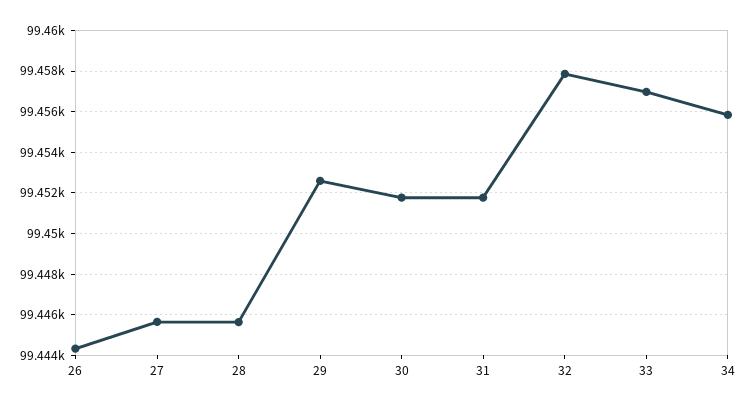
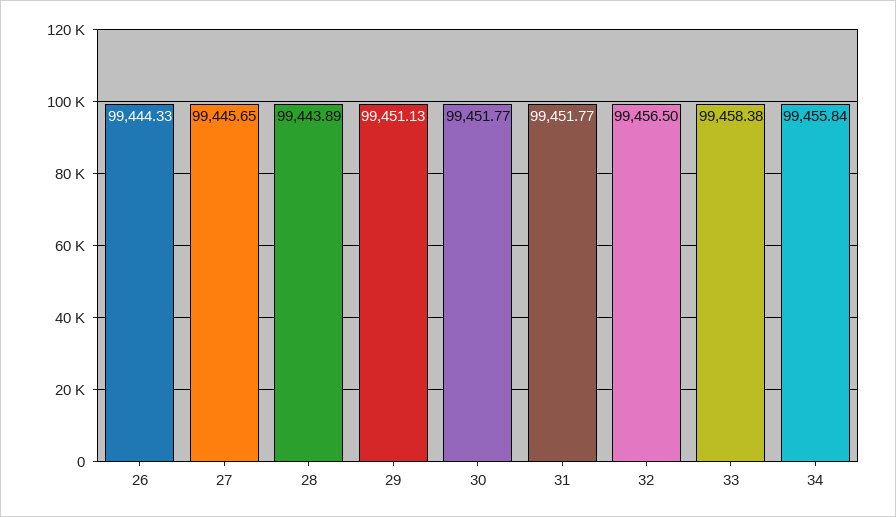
28: 99445.5 -> 99443.89
29: 99452.5 -> 99451.13
32: 99458 -> 99456.5
33: 99457 -> 99458.38

